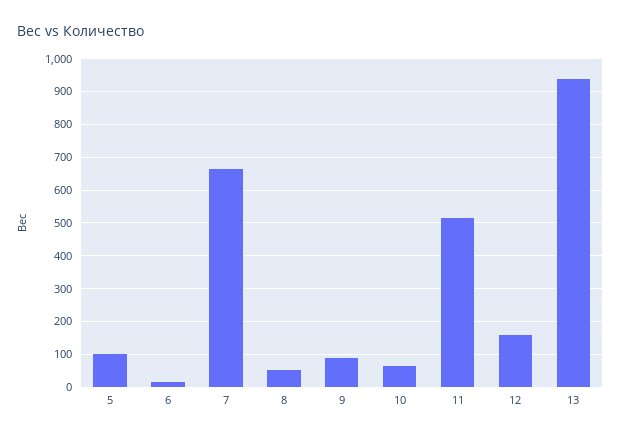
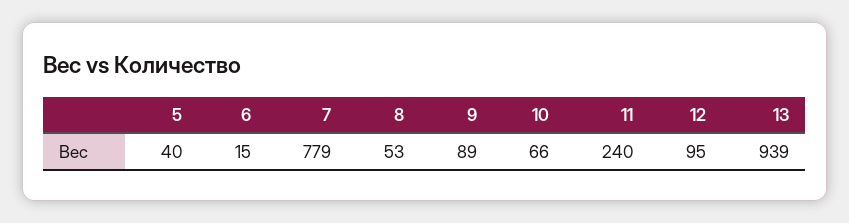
5: 100 -> 40
7: 660 -> 779
11: 520 -> 240
12: 160 -> 95

